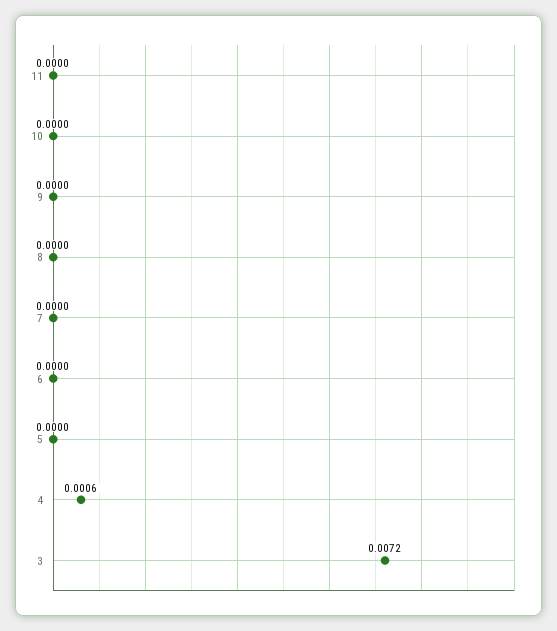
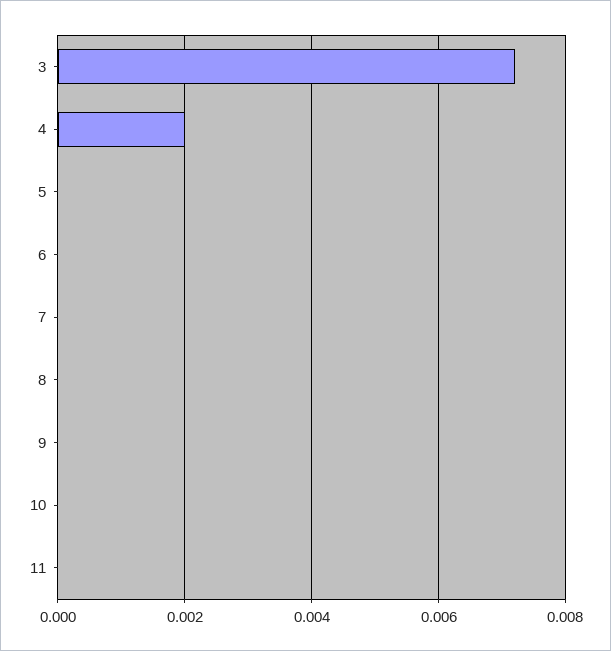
4: 0.0006 -> 0.002

